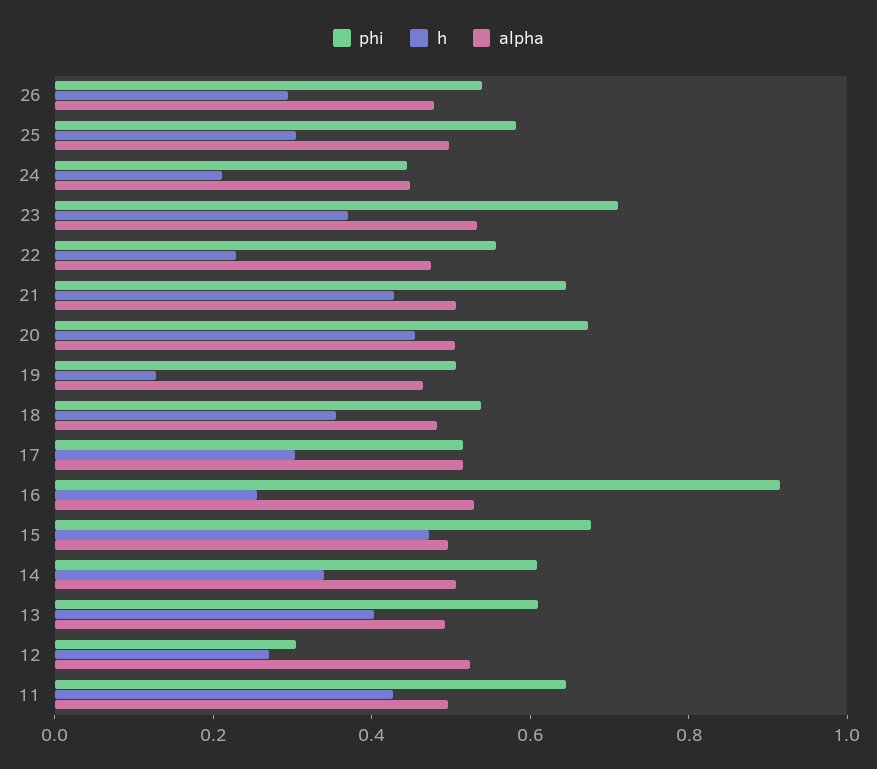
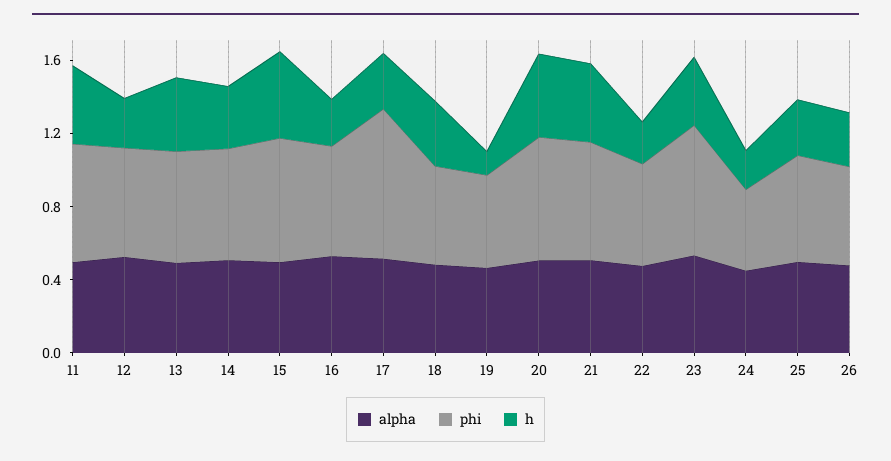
phi, 17: 0.5 -> 0.8
phi, 16: 0.9 -> 0.6
phi, 12: 0.3 -> 0.6

